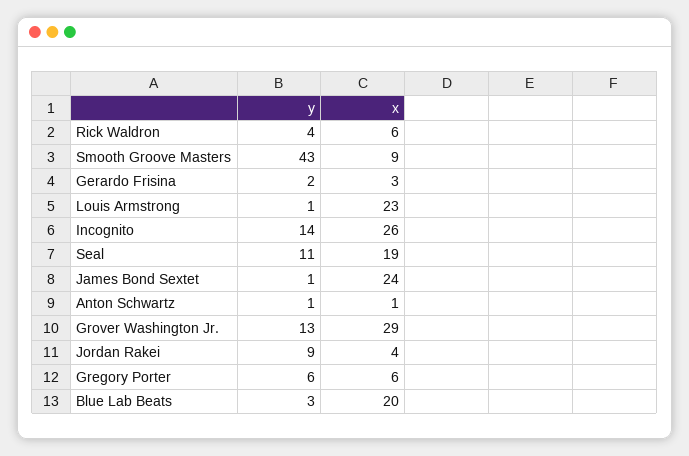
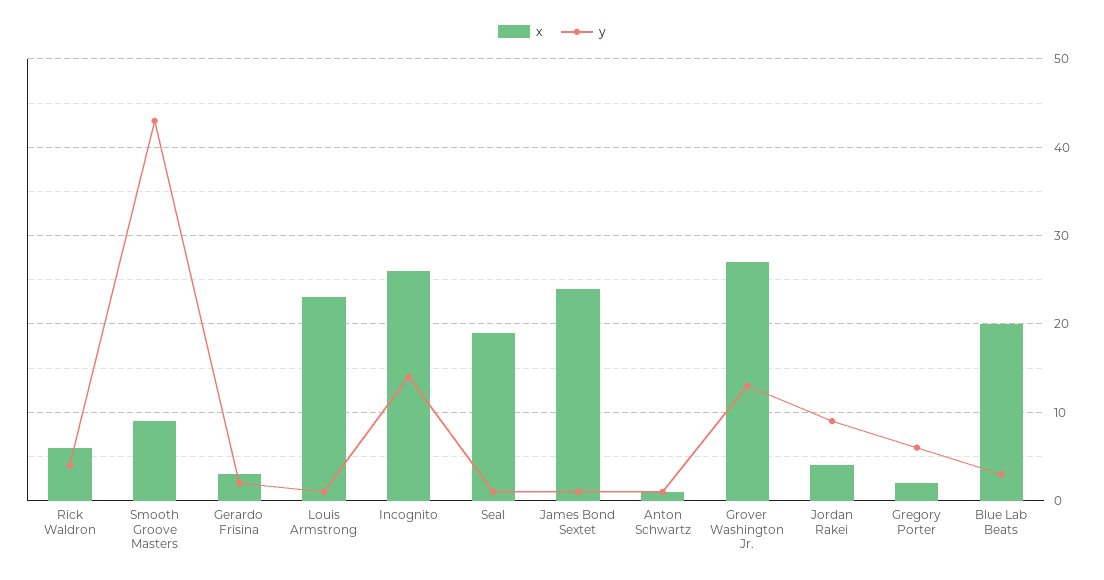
y, Seal: 11 -> 1
x, Grover Washington Jr.: 29 -> 27
x, Gregory Porter: 6 -> 2

